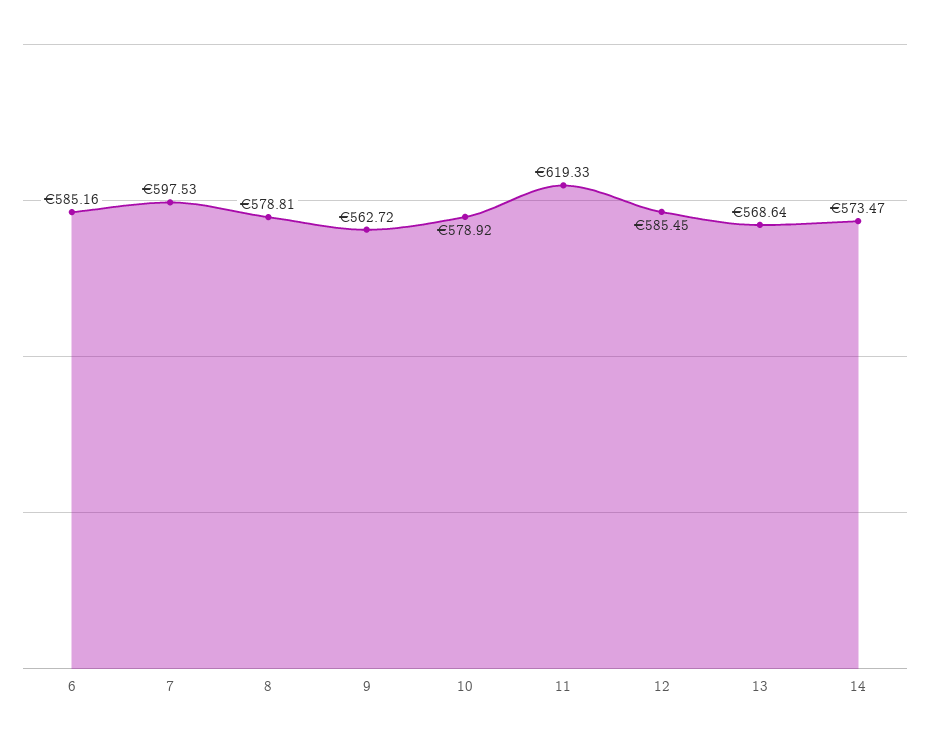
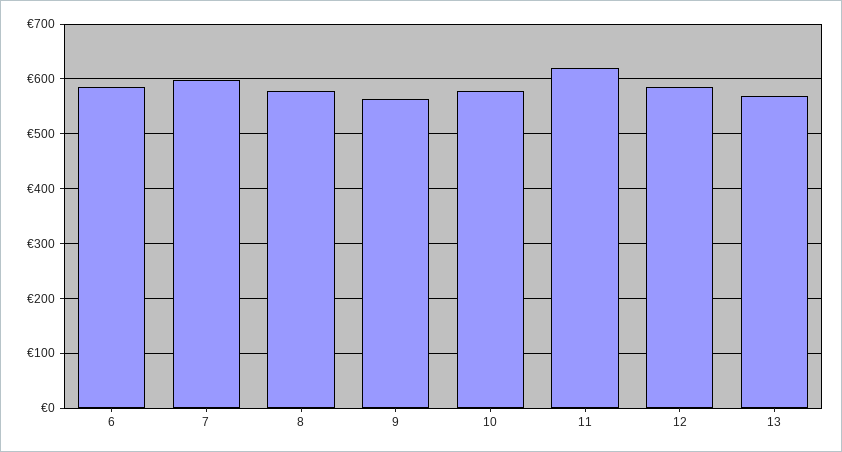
14: 573.47 -> none

